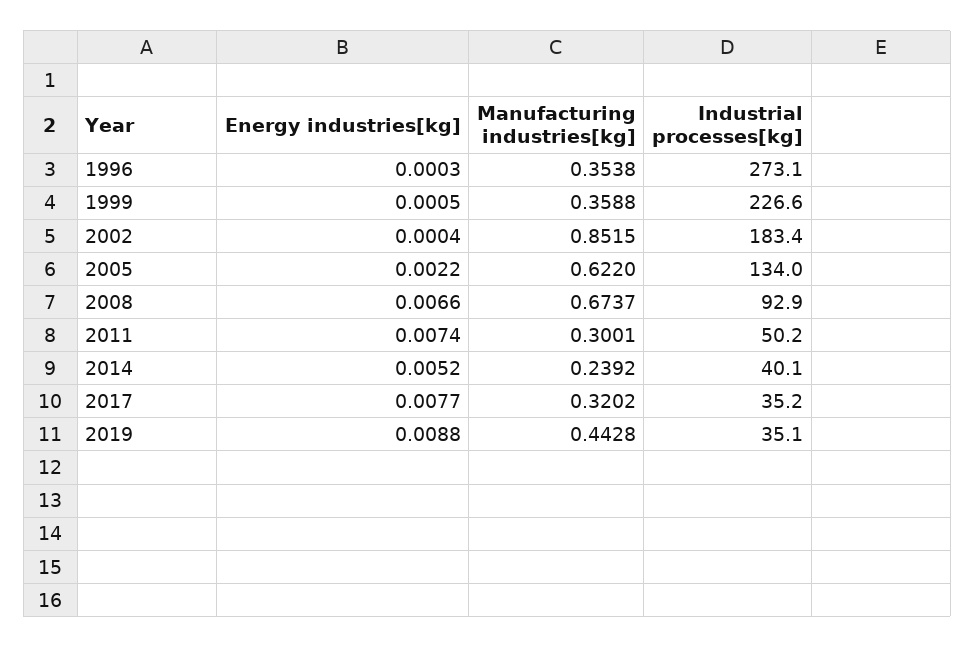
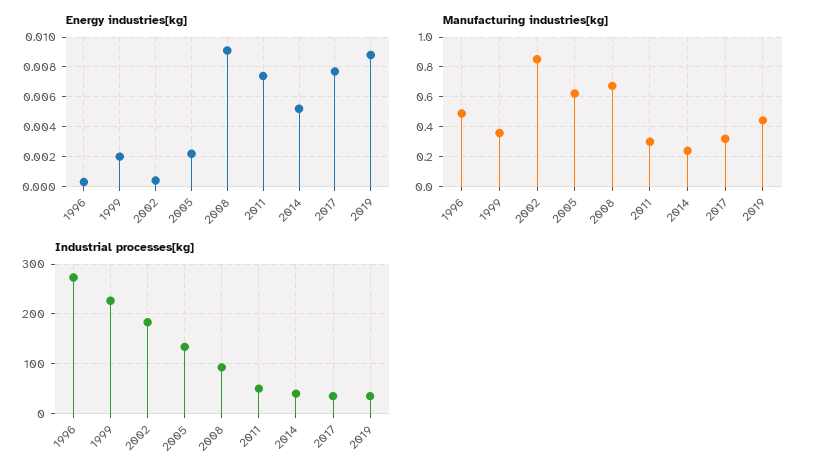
Manufacturing industries[kg], 1996: 0.3538 -> 0.5
Energy industries[kg], 1999: 0.0005 -> 0.002
Energy industries[kg], 2008: 0.0066 -> 0.009

